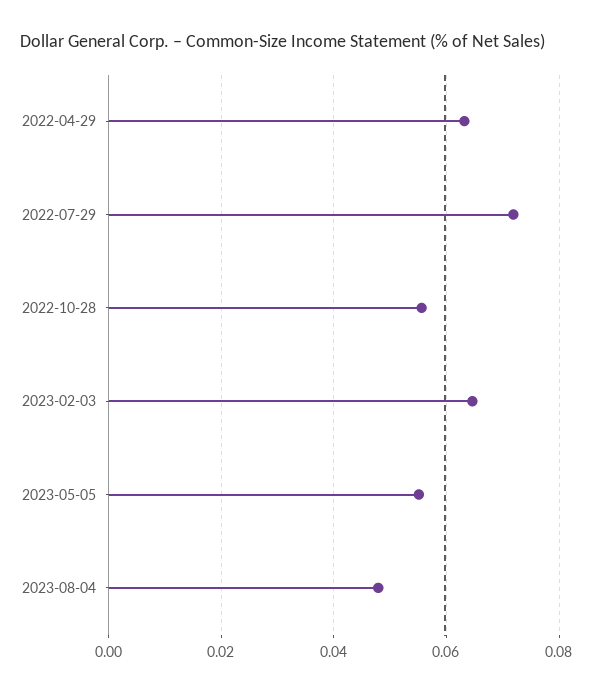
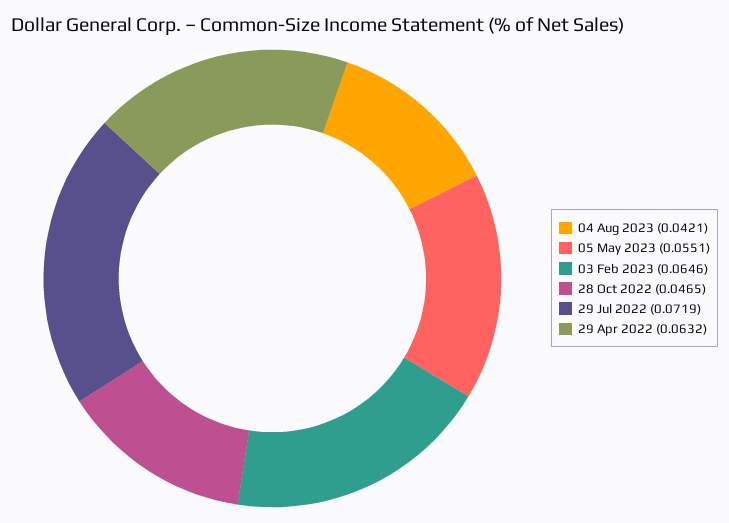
2022-10-28: 0.056 -> 0.0465
2023-08-04: 0.048 -> 0.0421

